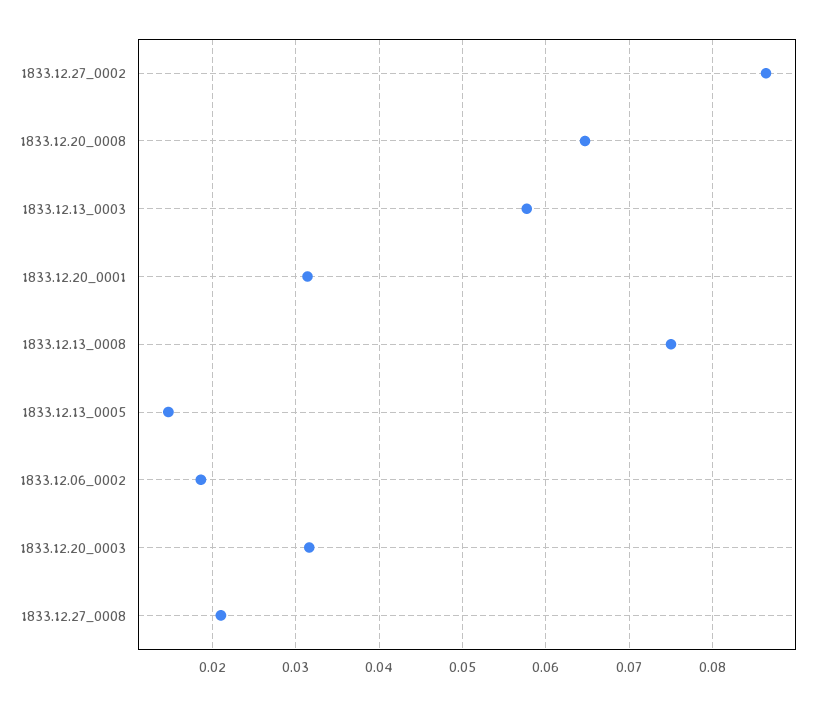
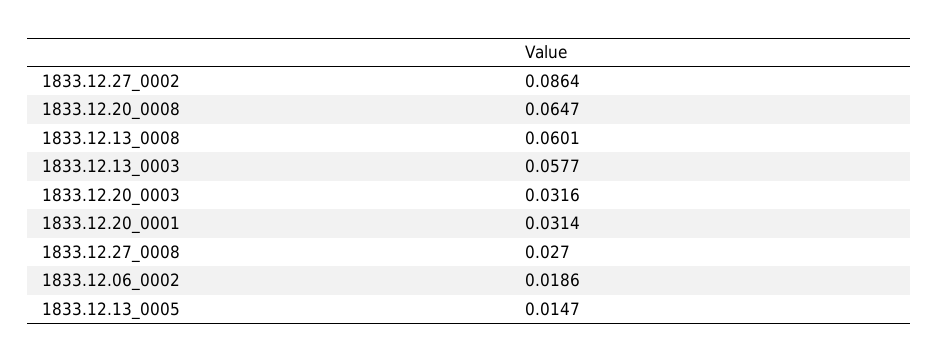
1833.12.13_0008: 0.075 -> 0.0601
1833.12.27_0008: 0.021 -> 0.027

